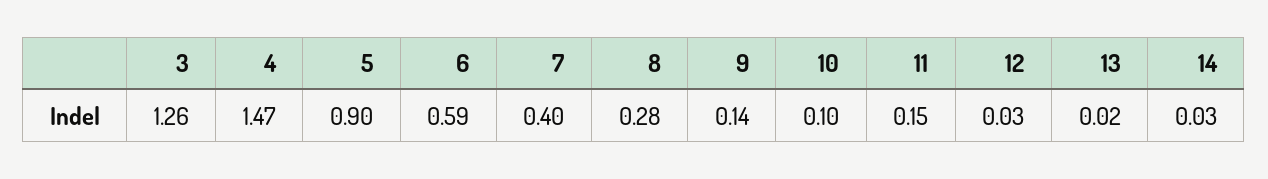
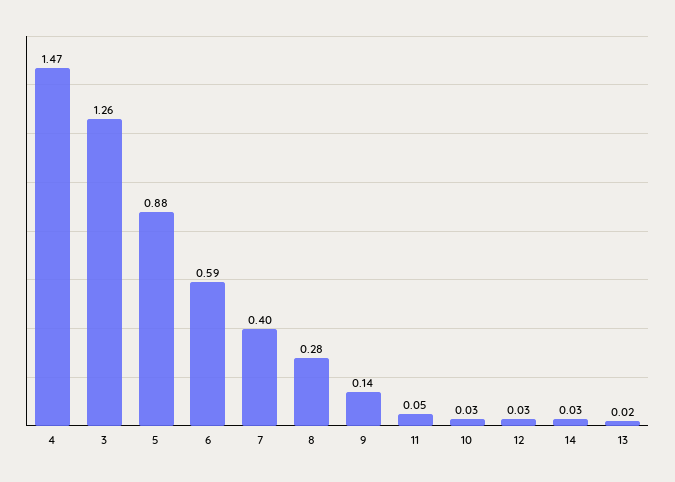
5: 0.9 -> 0.88
10: 0.1 -> 0.03
11: 0.15 -> 0.05

